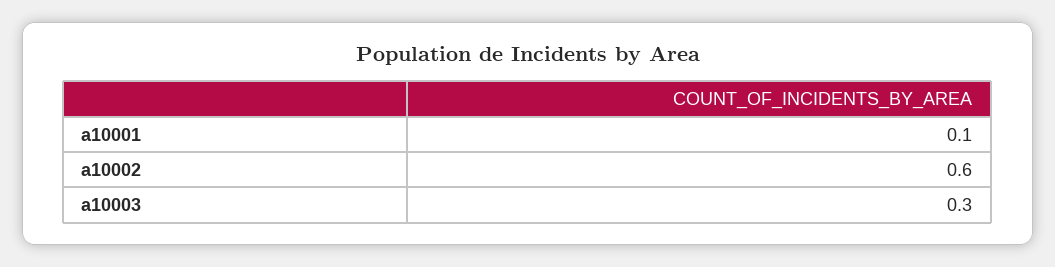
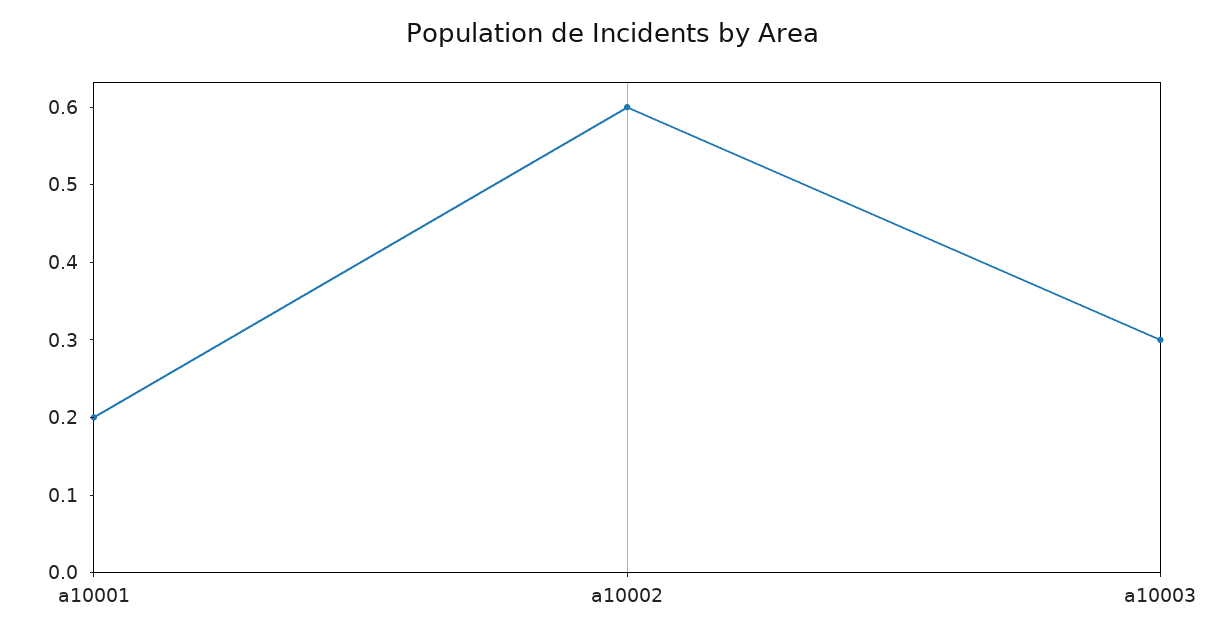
a10001: 0.1 -> 0.2

